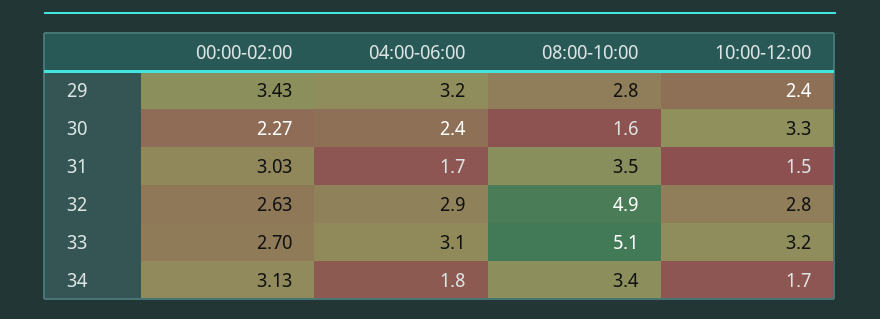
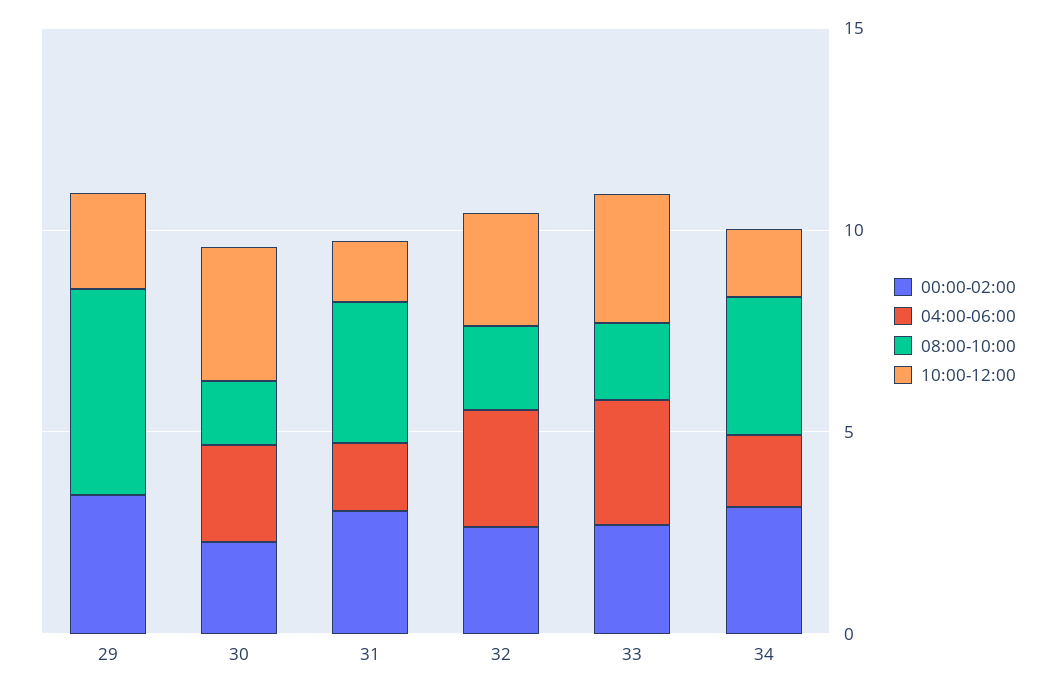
04:00-06:00, 29: 3.2 -> 0
08:00-10:00, 29: 2.8 -> 5
08:00-10:00, 32: 4.9 -> 2
08:00-10:00, 33: 5.1 -> 2

